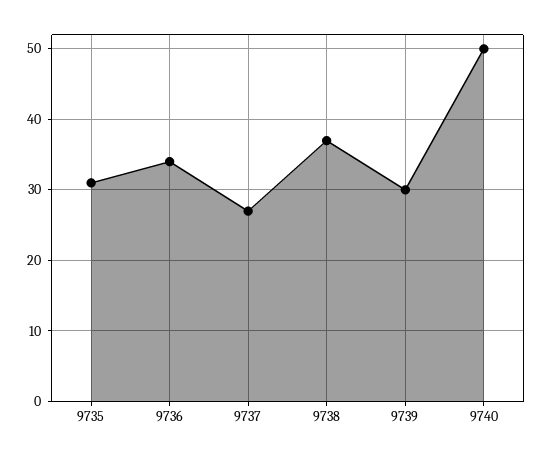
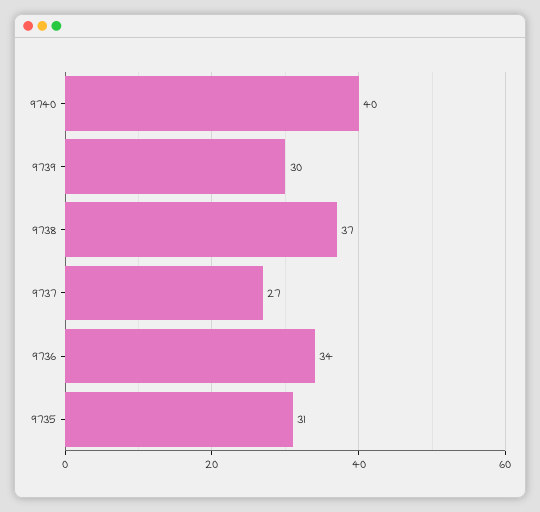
9740: 50 -> 40

